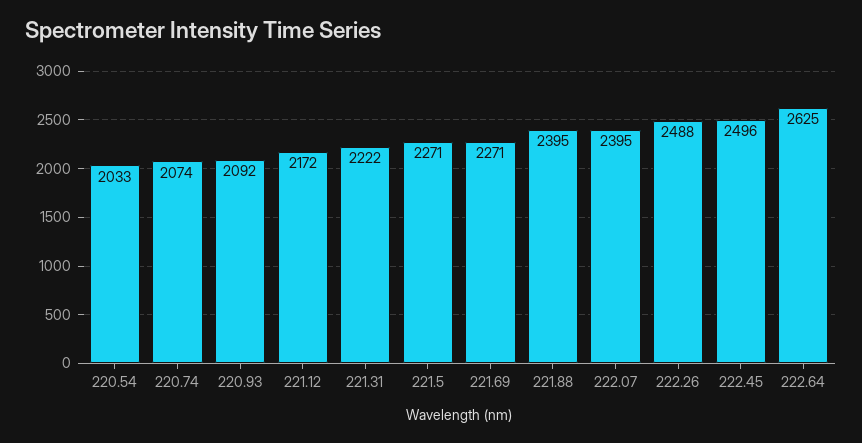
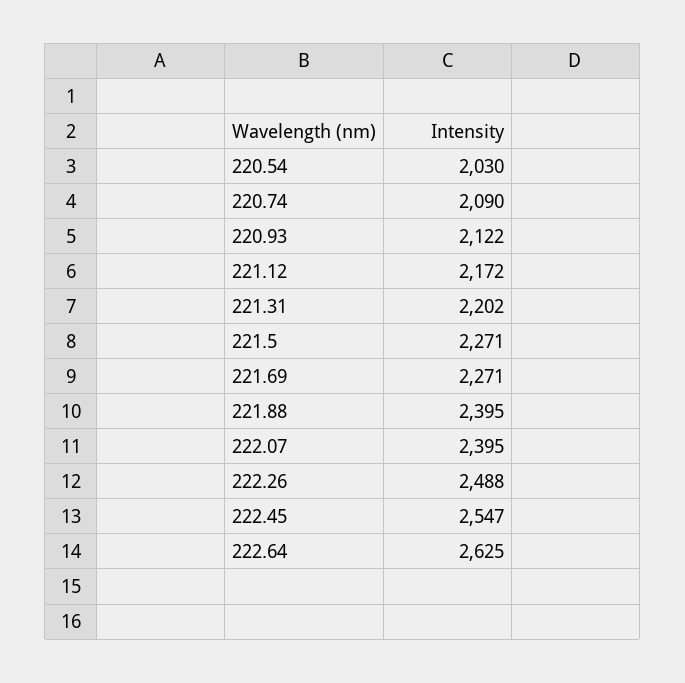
220.54: 2033 -> 2030
220.74: 2074 -> 2090
220.93: 2092 -> 2122
221.31: 2222 -> 2202
222.45: 2496 -> 2547

